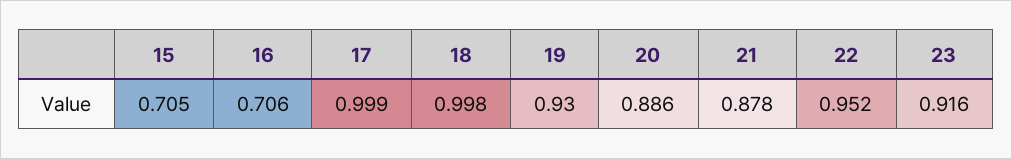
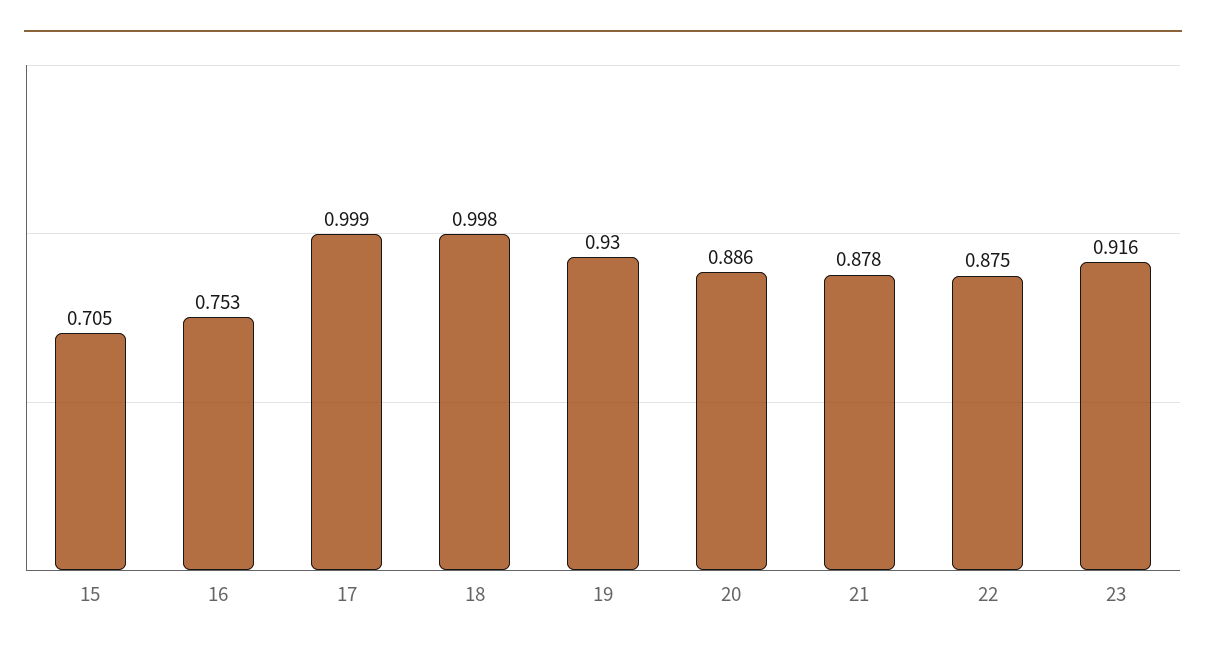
16: 0.706 -> 0.753
22: 0.952 -> 0.875

